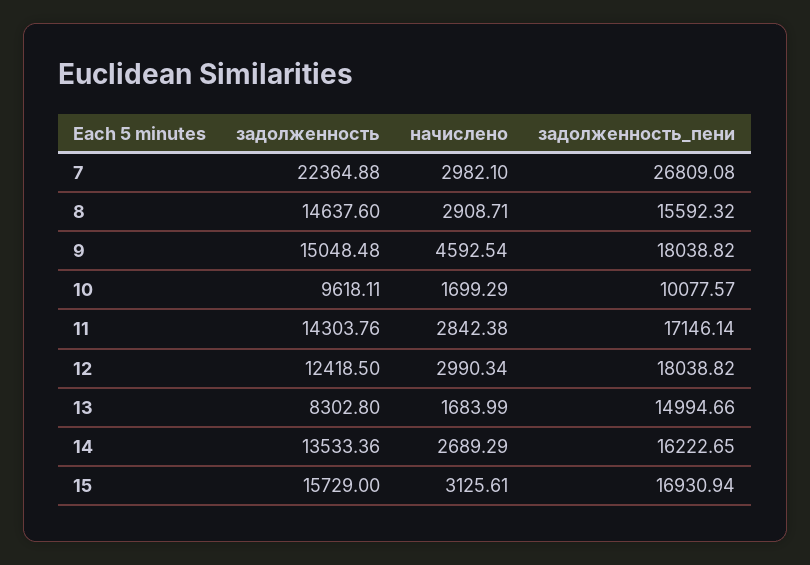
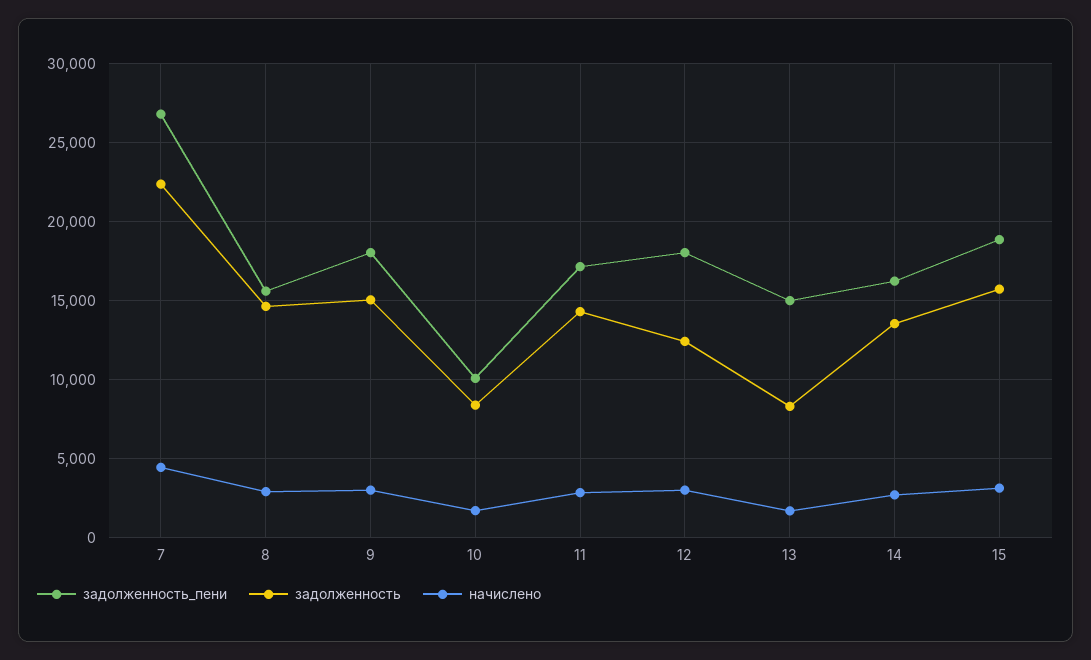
начислено, 7: 2982.1 -> 4500
начислено, 9: 4592.54 -> 3000
задолженность, 10: 9618.11 -> 8500
задолженность_пени, 15: 16930.94 -> 19000

